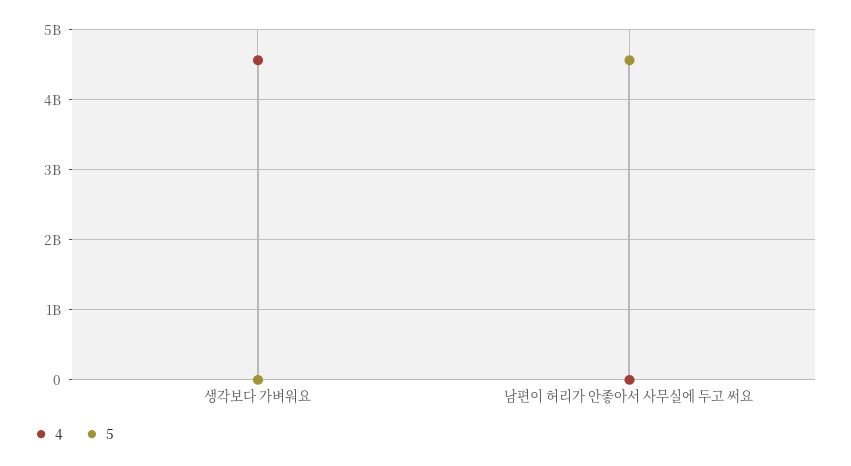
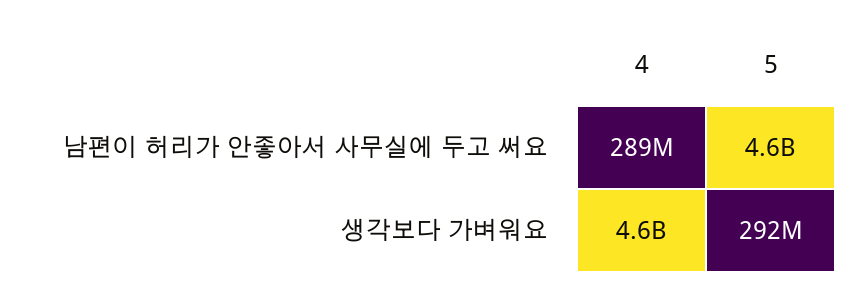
5, 생각보다 가벼워요: 0 -> 292000000
4, 남편이 허리가 안좋아서 사무실에 두고 써요: 0 -> 289000000

